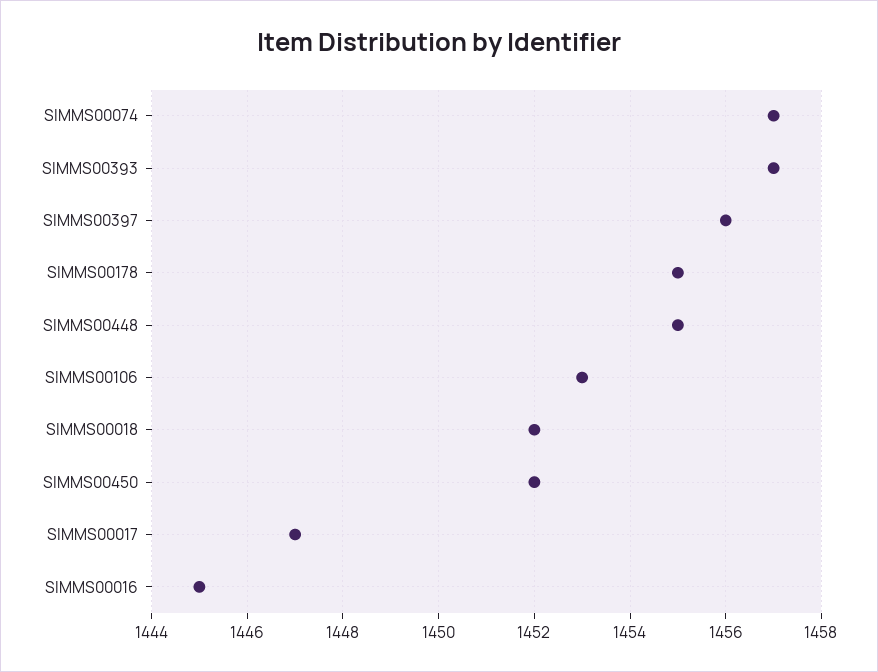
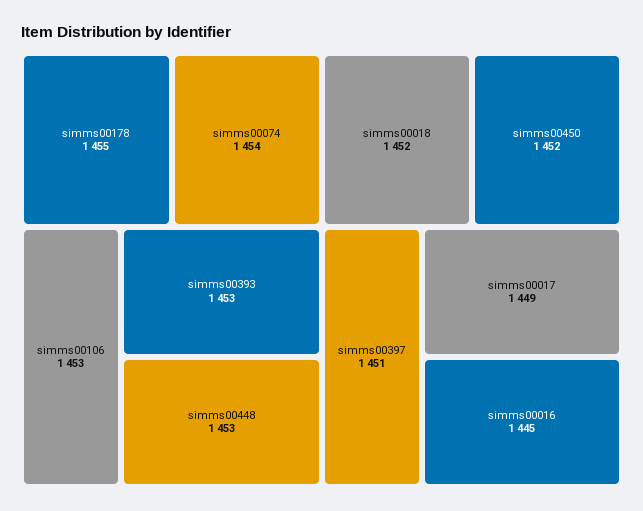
SIMMS00074: 1457 -> 1454
SIMMS00393: 1457 -> 1453
SIMMS00397: 1456 -> 1451
SIMMS00448: 1455 -> 1453
SIMMS00017: 1447 -> 1449

